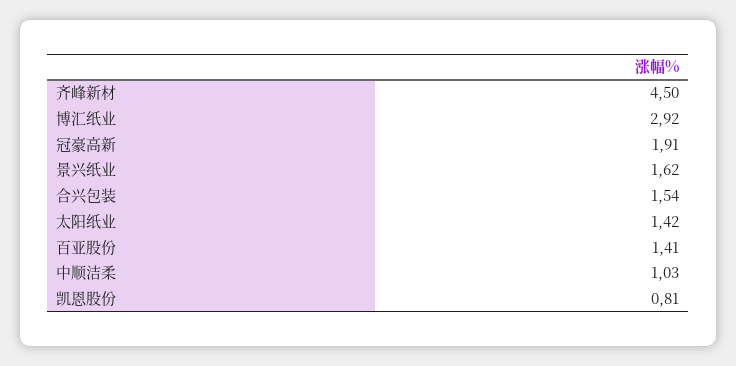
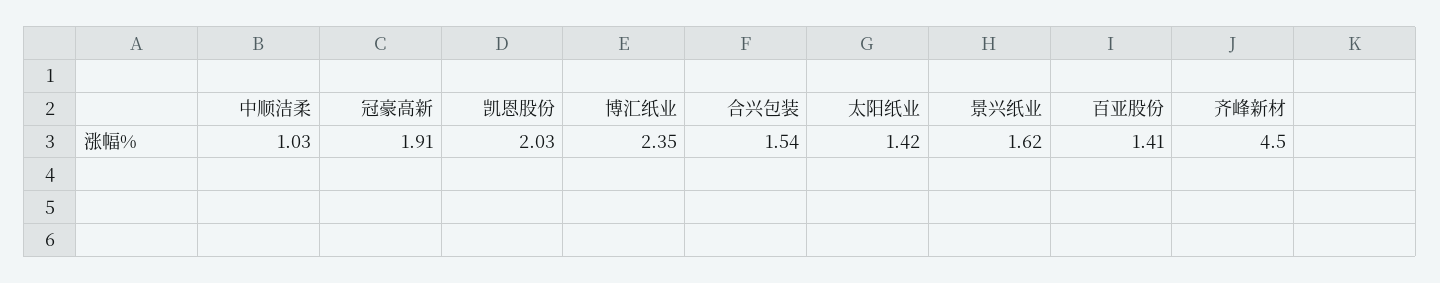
博汇纸业: 2.92 -> 2.35
凯恩股份: 0.81 -> 2.03

